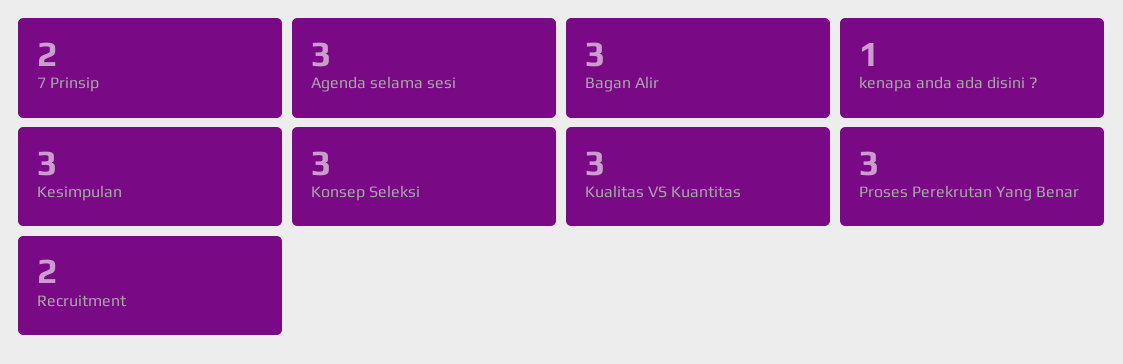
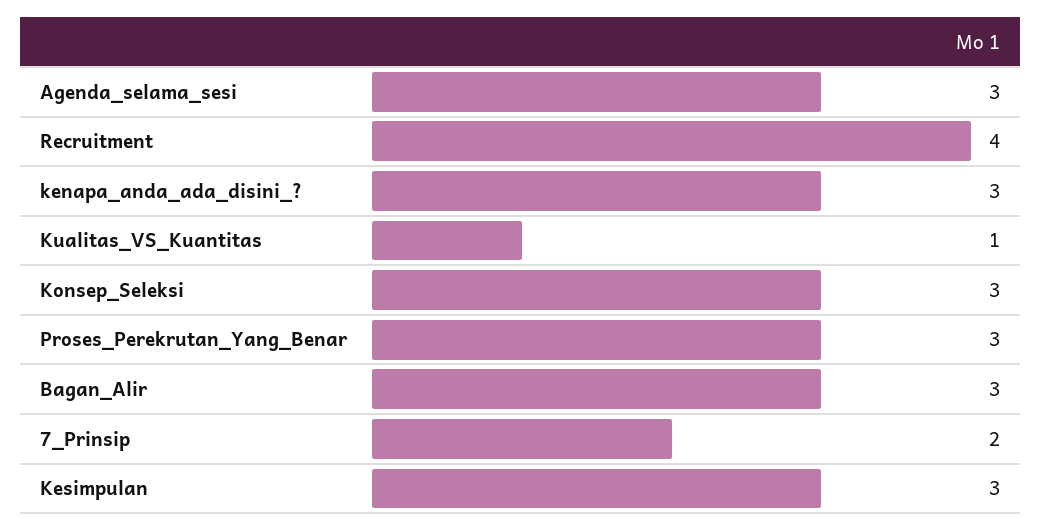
kenapa anda ada disini ?: 1 -> 3
Kualitas VS Kuantitas: 3 -> 1
Recruitment: 2 -> 4

